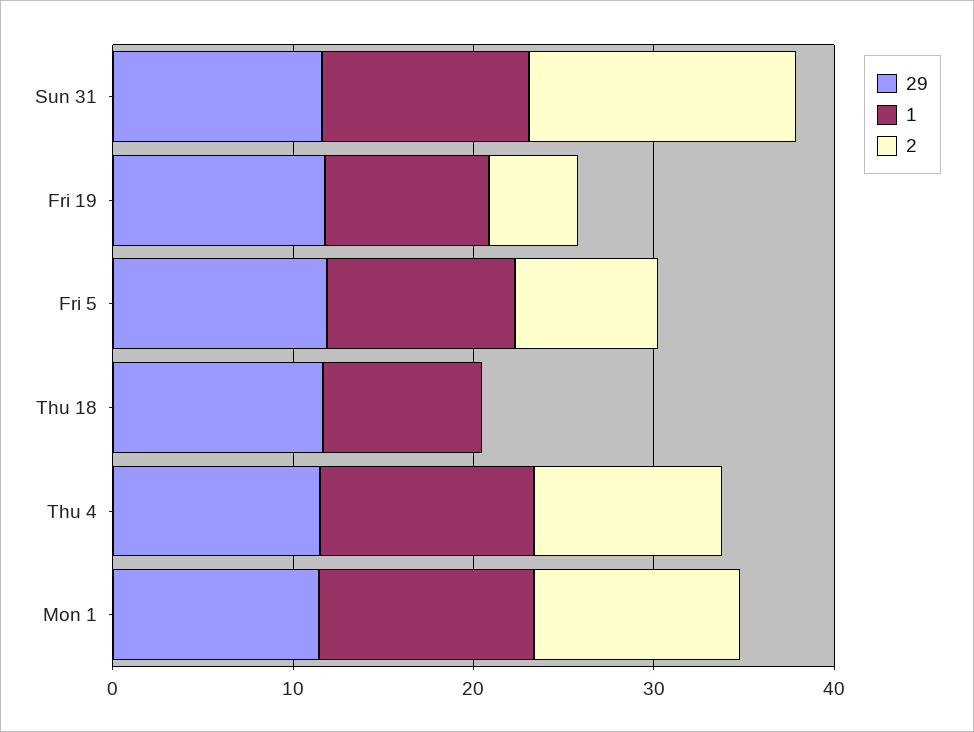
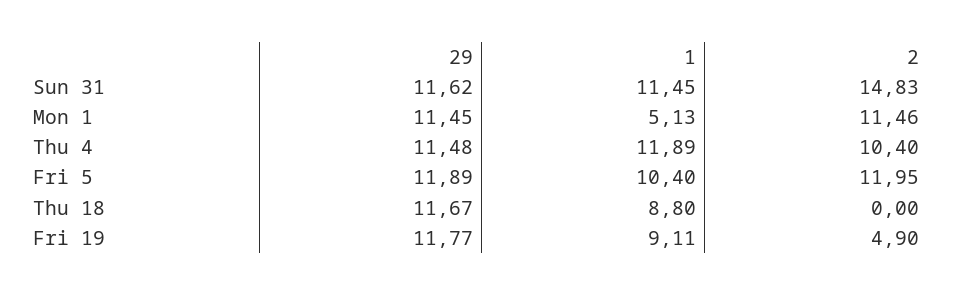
2, Fri 5: 8 -> 11.95
1, Mon 1: 12 -> 5.13

